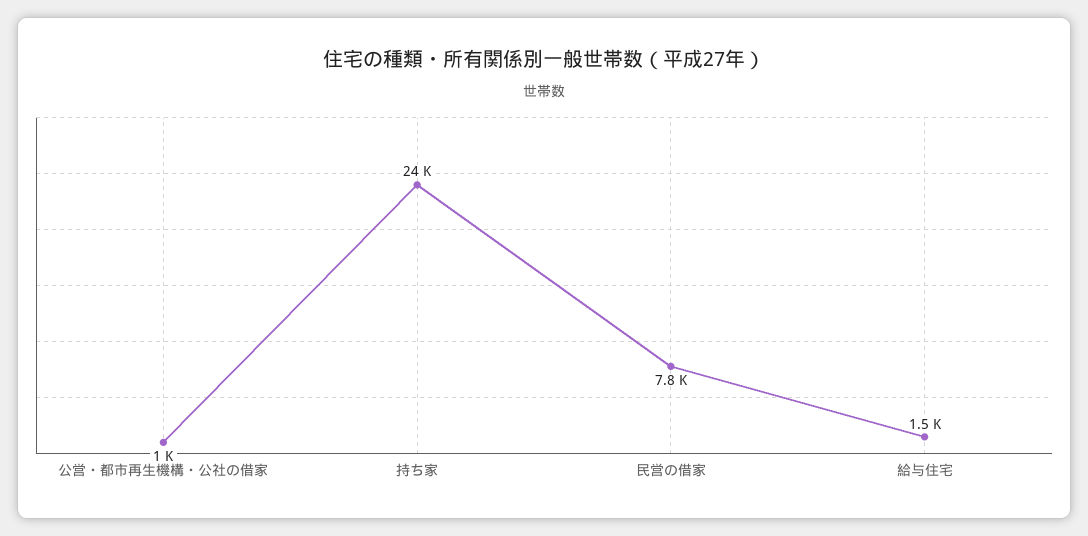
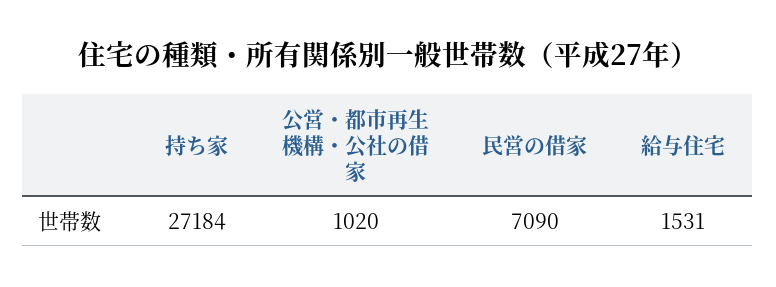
持ち家: 24000 -> 27184
民営の借家: 7800 -> 7090

